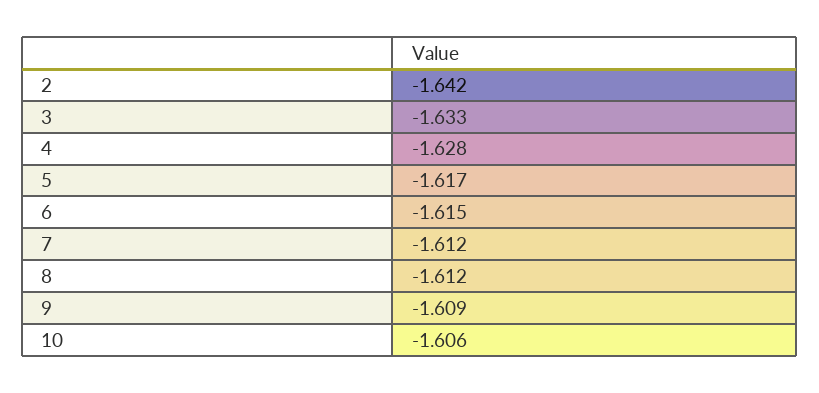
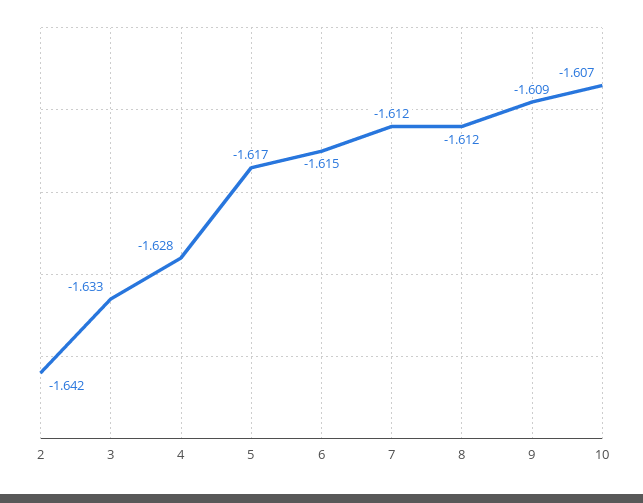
10: -1.606 -> -1.607

